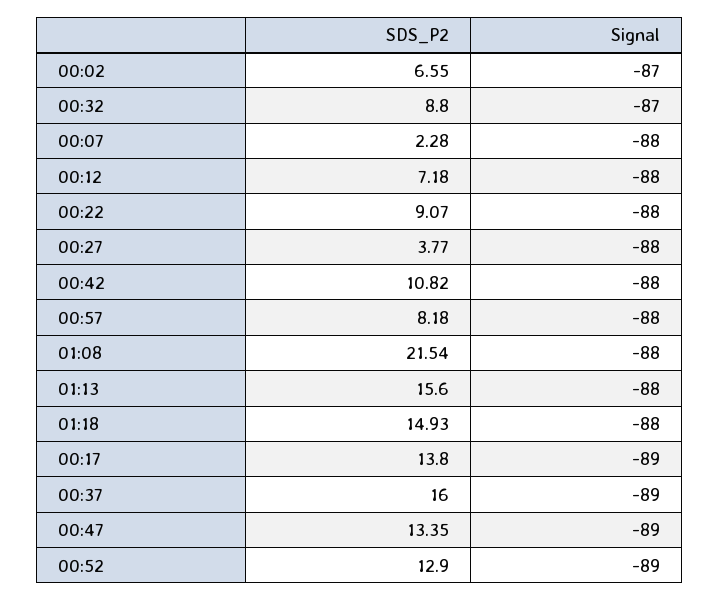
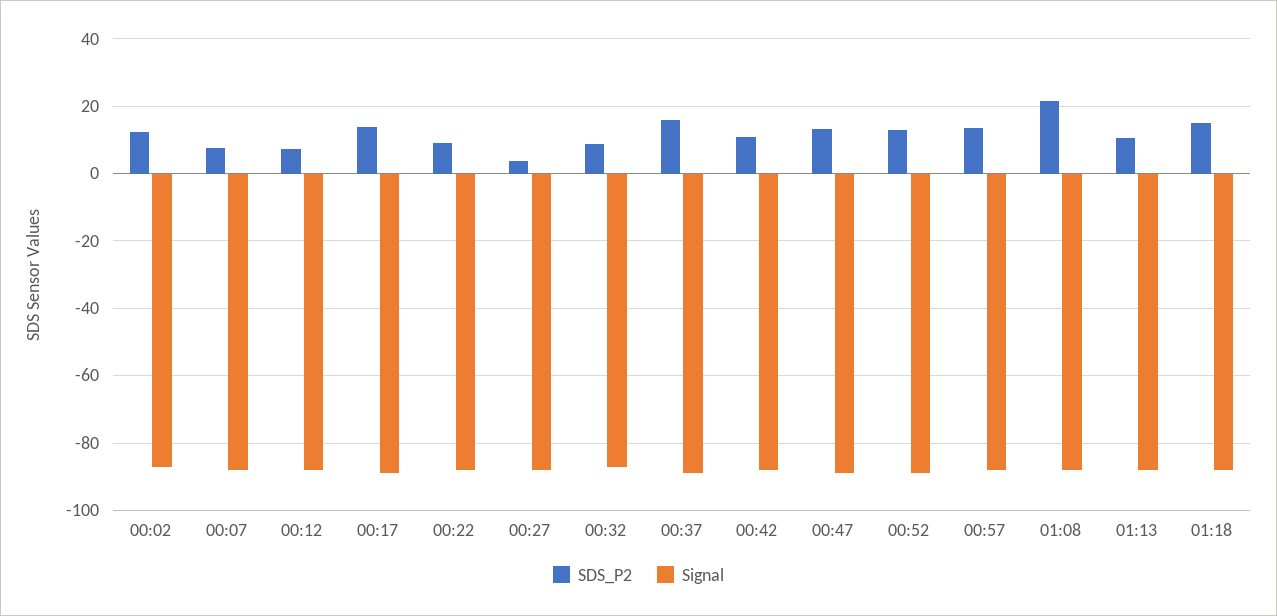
SDS_P2, 00:02: 6.55 -> 12
SDS_P2, 00:07: 2.28 -> 8
SDS_P2, 00:57: 8.18 -> 14
SDS_P2, 01:13: 15.6 -> 10

